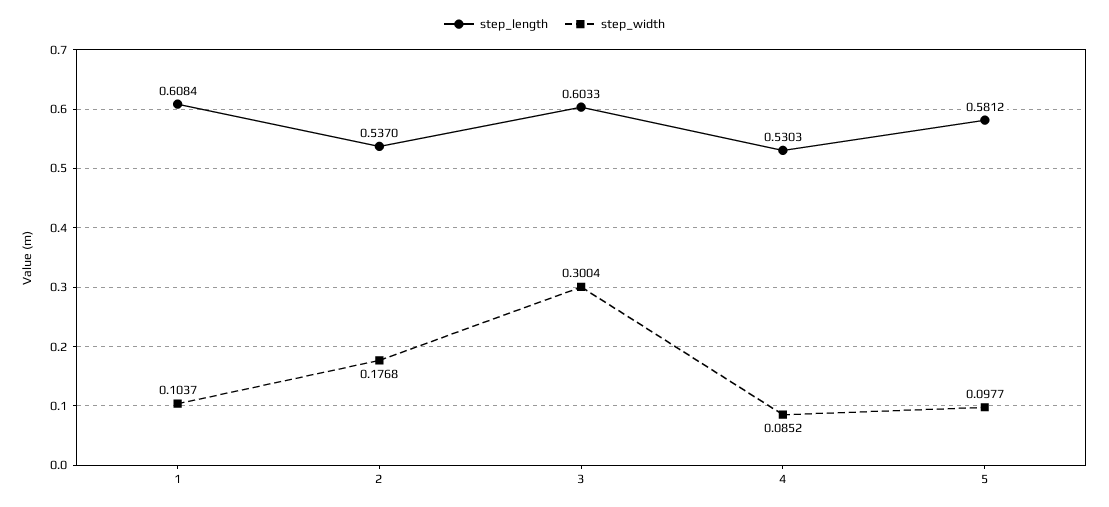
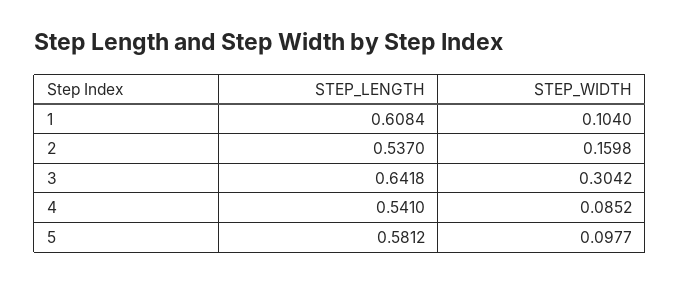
step_width, 1: 0.1037 -> 0.104
step_width, 2: 0.1768 -> 0.1598
step_length, 3: 0.6033 -> 0.6418
step_width, 3: 0.3004 -> 0.3042
step_length, 4: 0.5303 -> 0.541

